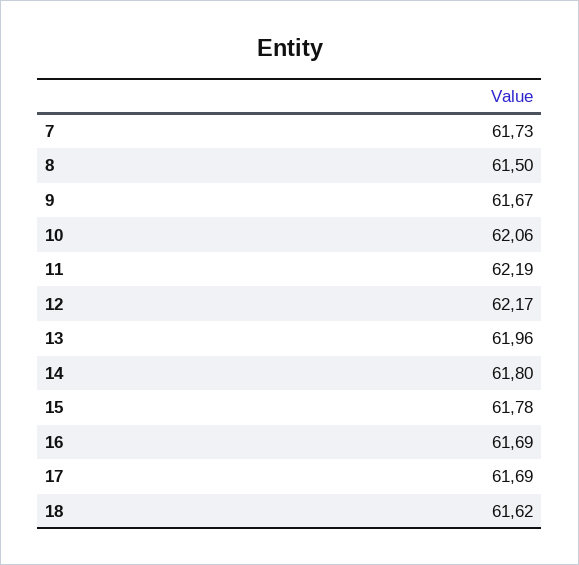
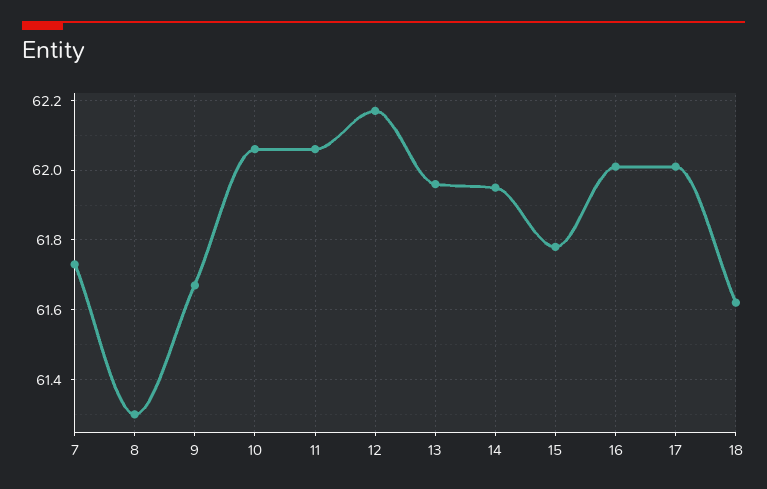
8: 61.5 -> 61.3
11: 62.19 -> 62.05
14: 61.8 -> 61.95
16: 61.69 -> 62
17: 61.69 -> 62

